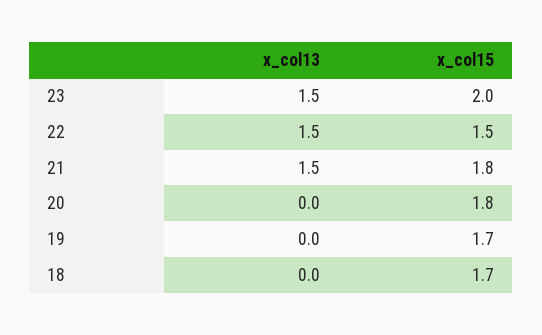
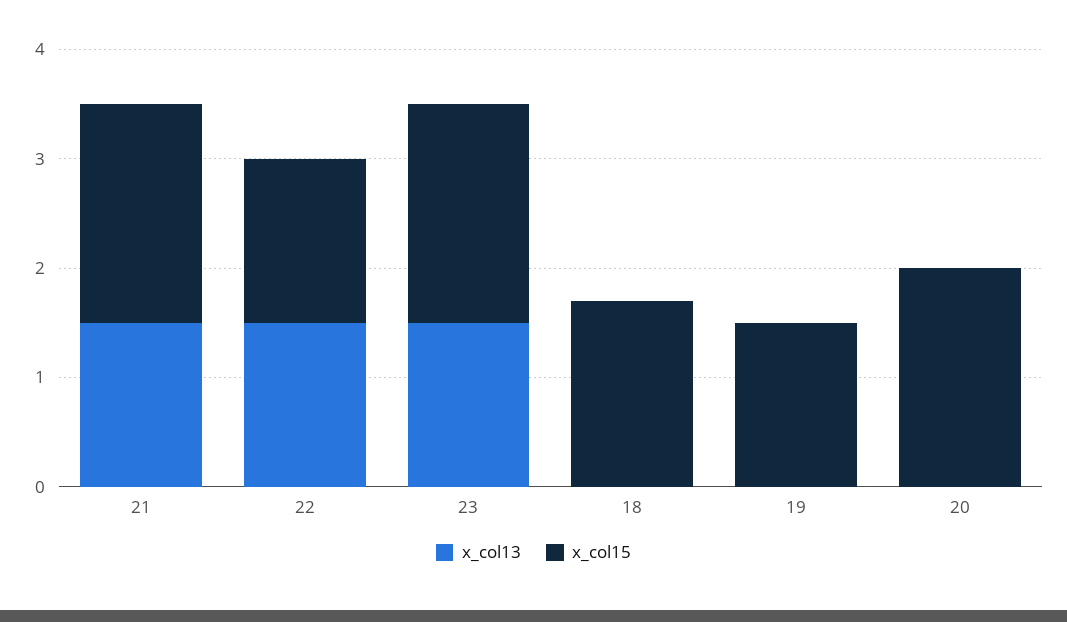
x_col15, 21: 1.8 -> 2
x_col15, 20: 1.8 -> 2
x_col15, 19: 1.7 -> 1.5

